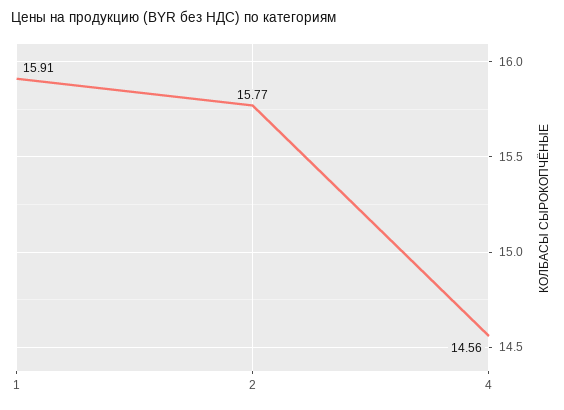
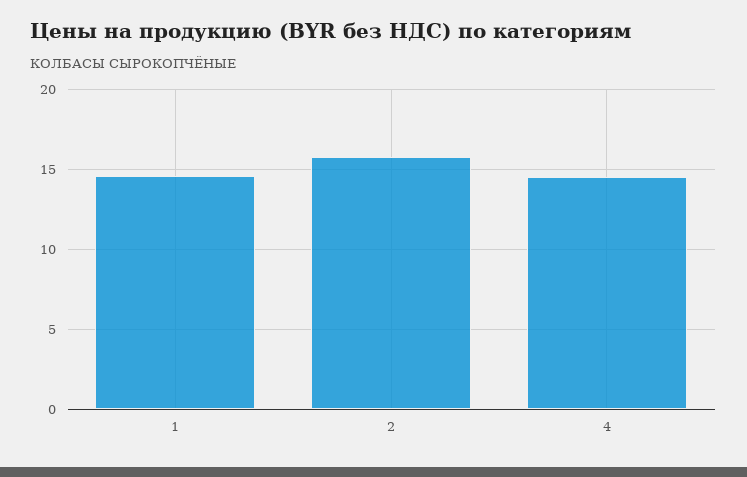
1: 15.91 -> 14.5

